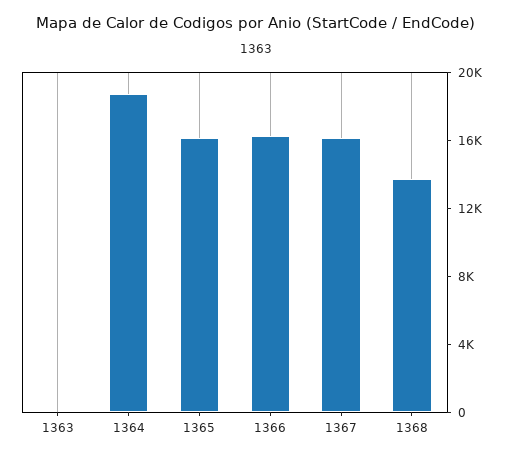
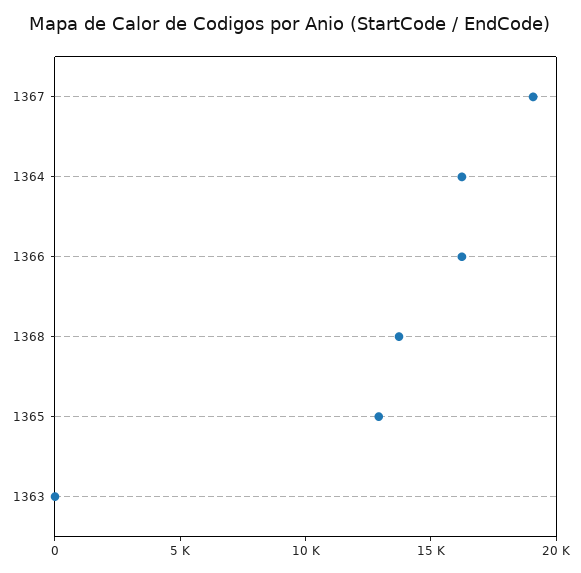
1364: 19000 -> 16000
1365: 16000 -> 13000
1367: 16000 -> 19000

